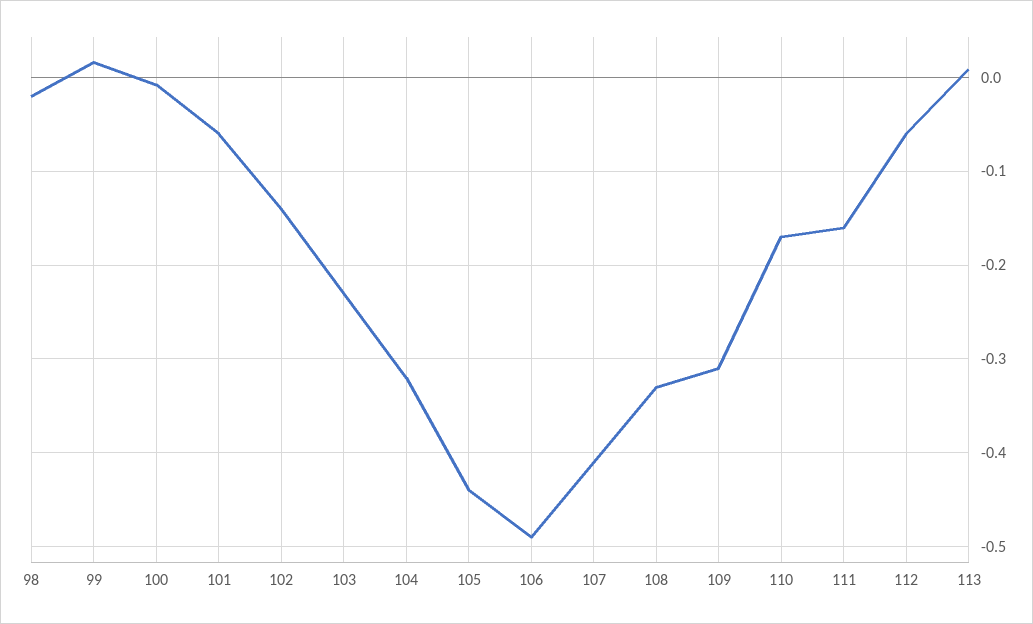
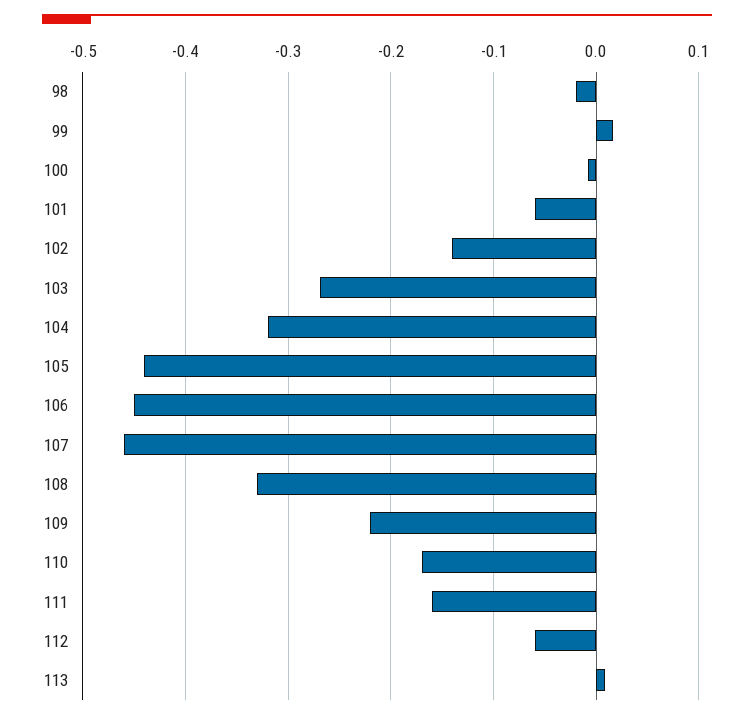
103: -0.23 -> -0.27
106: -0.49 -> -0.45
107: -0.41 -> -0.46
109: -0.31 -> -0.22

